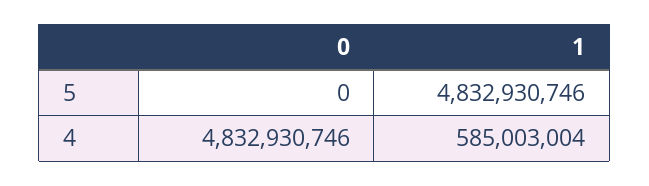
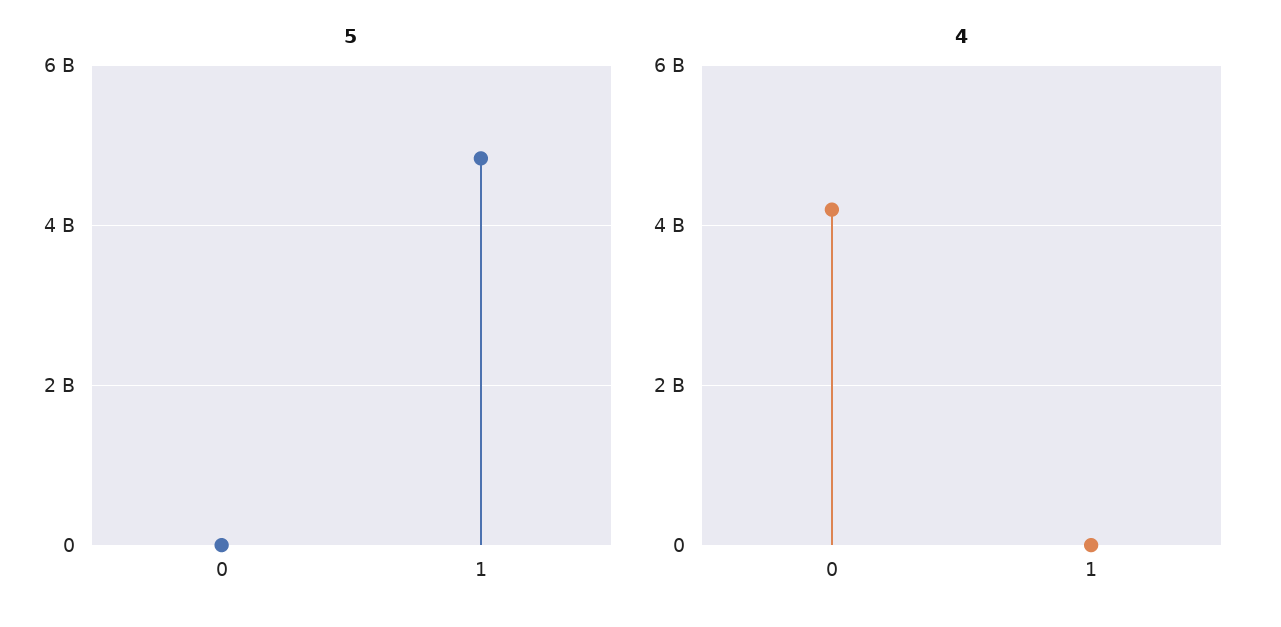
4, 0: 4832930746 -> 4200000000
4, 1: 585003004 -> 0

